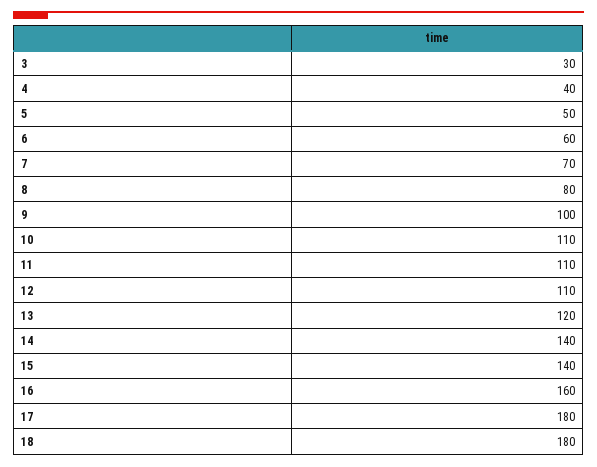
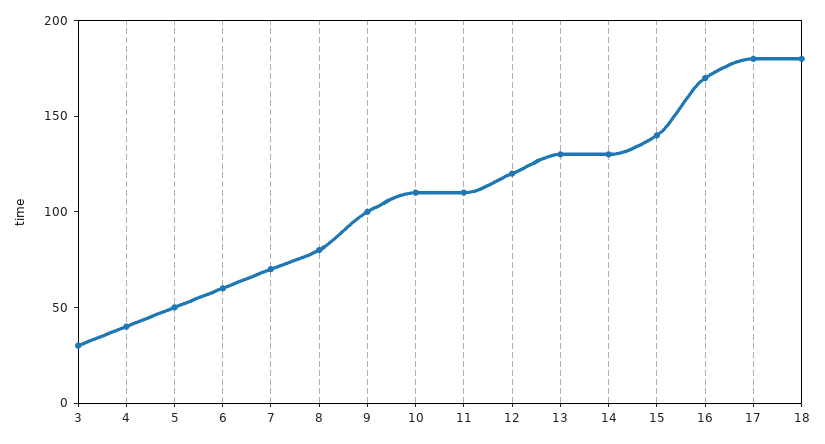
12: 110 -> 120
13: 120 -> 130
14: 140 -> 130
16: 160 -> 170

